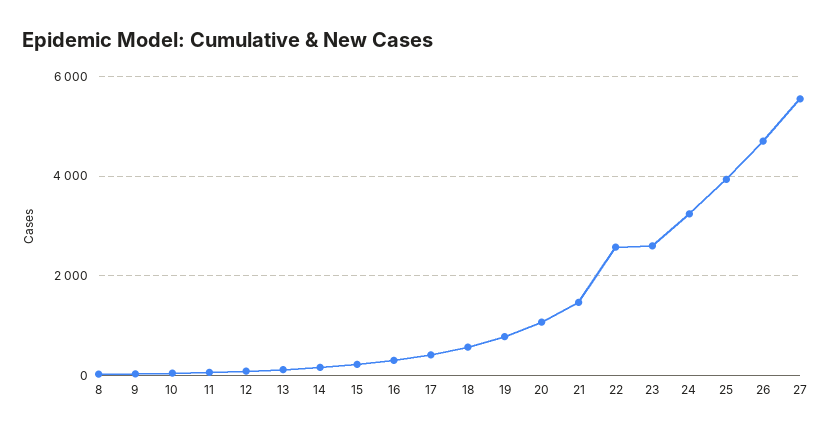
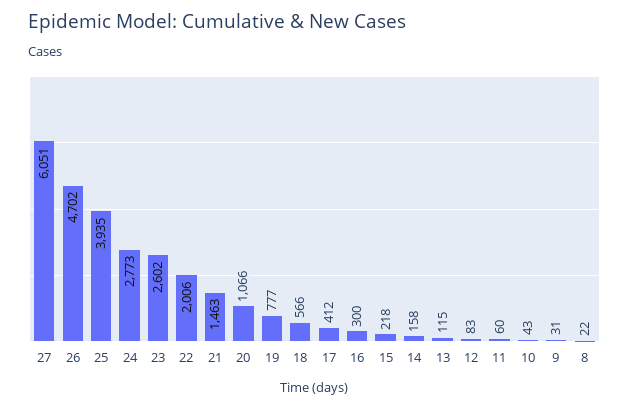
22: 2600 -> 2006
24: 3200 -> 2773
27: 5600 -> 6051

